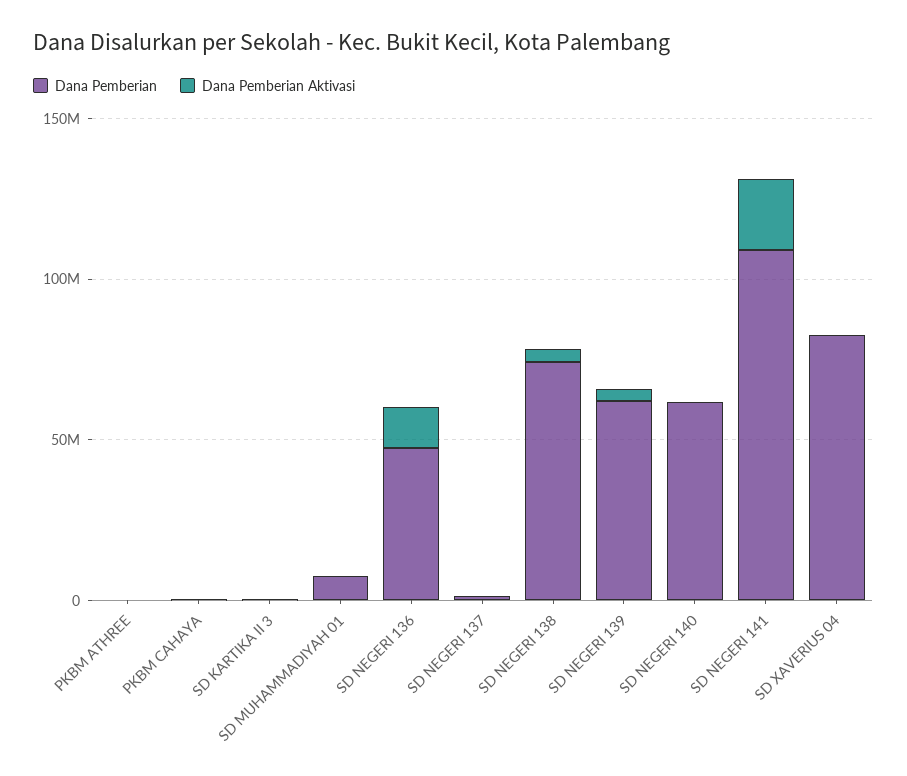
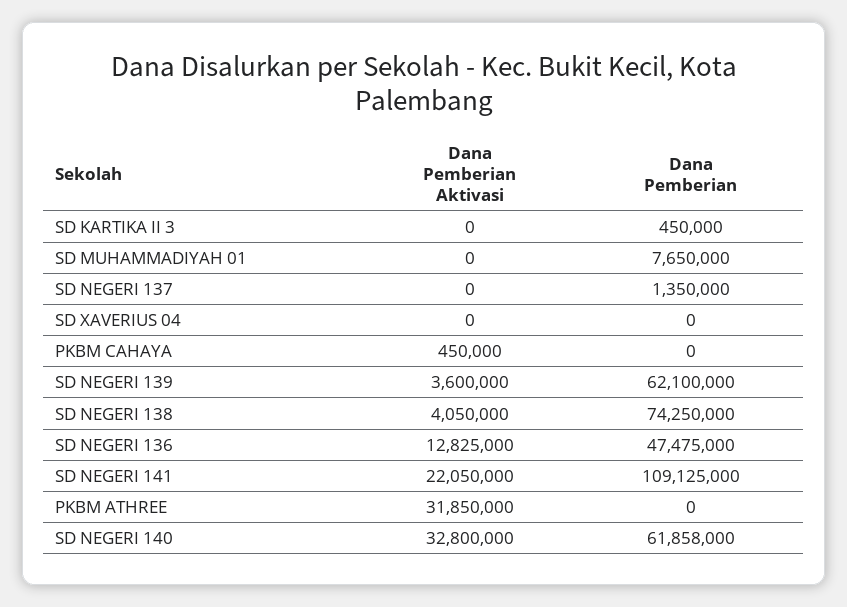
Dana Pemberian Aktivasi, PKBM ATHREE: 0 -> 31850000
Dana Pemberian Aktivasi, SD NEGERI 140: 0 -> 32800000
Dana Pemberian, SD XAVERIUS 04: 80000000 -> 0

